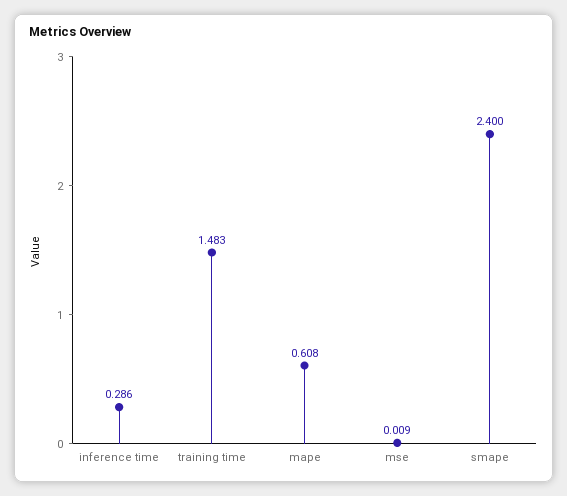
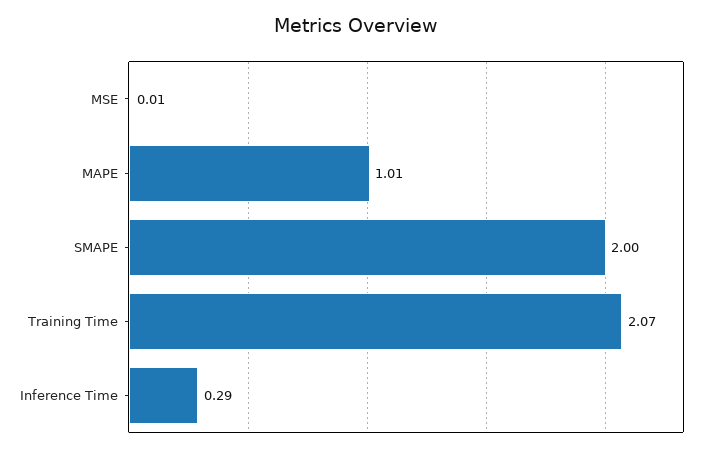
training time: 1.483 -> 2.07
mape: 0.608 -> 1.01
smape: 2.4 -> 2

